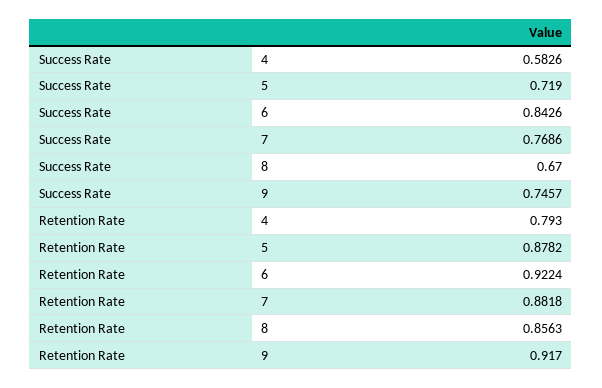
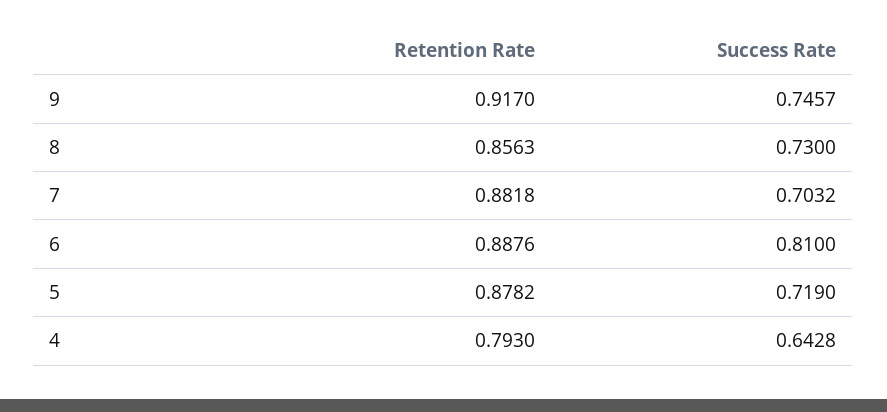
Success Rate, 4: 0.5826 -> 0.6428
Success Rate, 6: 0.8426 -> 0.81
Success Rate, 7: 0.7686 -> 0.7032
Success Rate, 8: 0.67 -> 0.73
Retention Rate, 6: 0.9224 -> 0.8876

